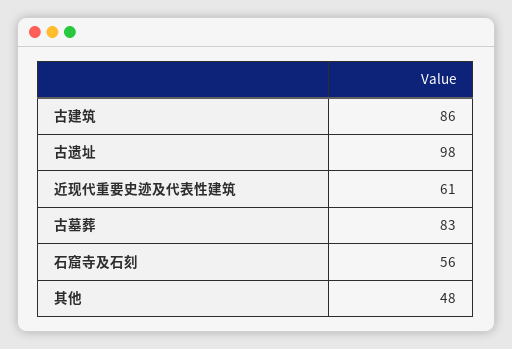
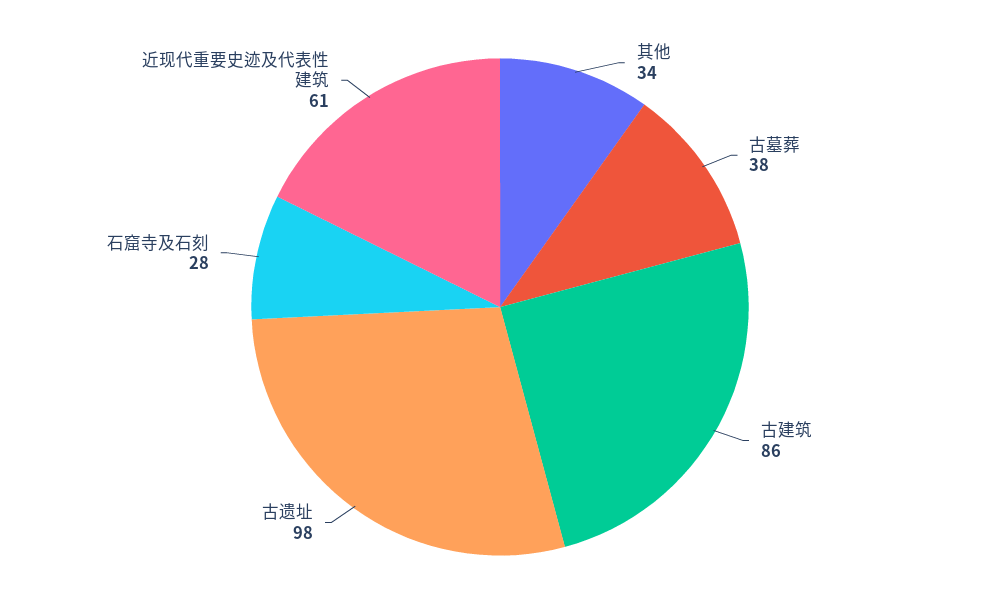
古墓葬: 83 -> 38
石窟寺及石刻: 56 -> 28
其他: 48 -> 34

